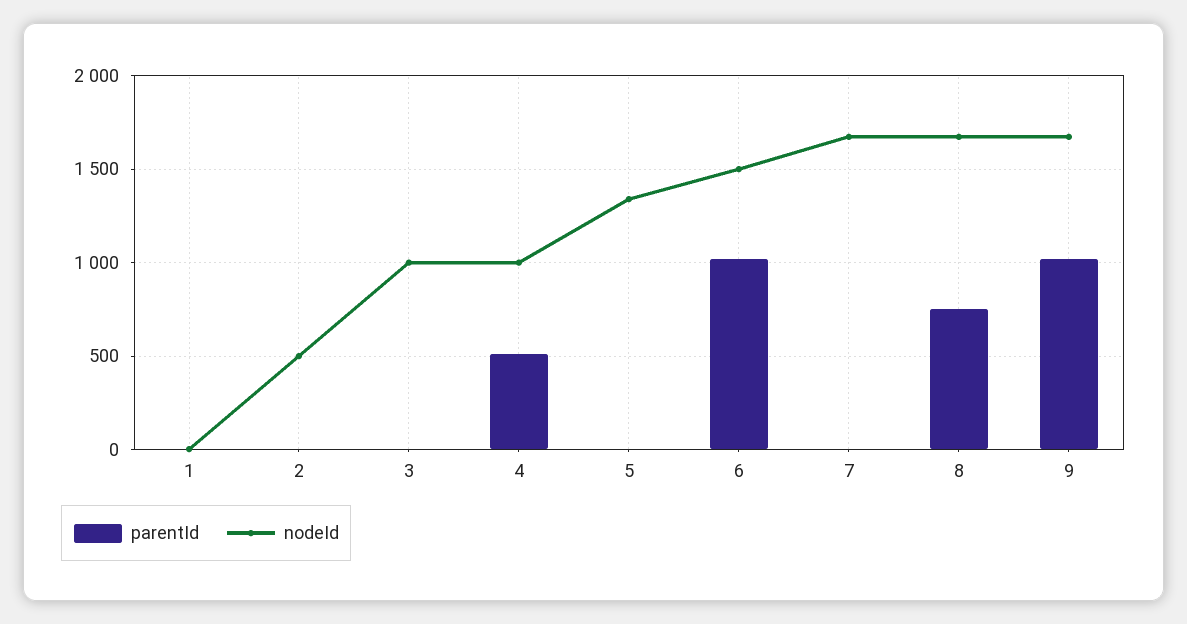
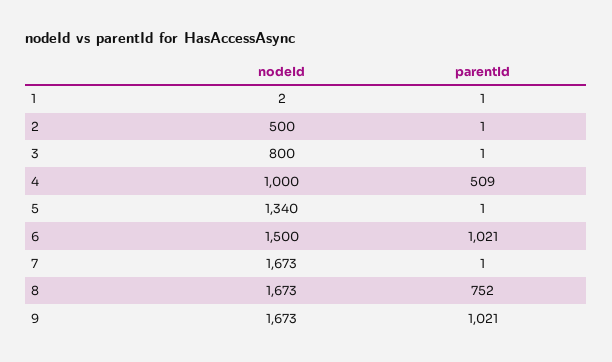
nodeId, 3: 1000 -> 800

